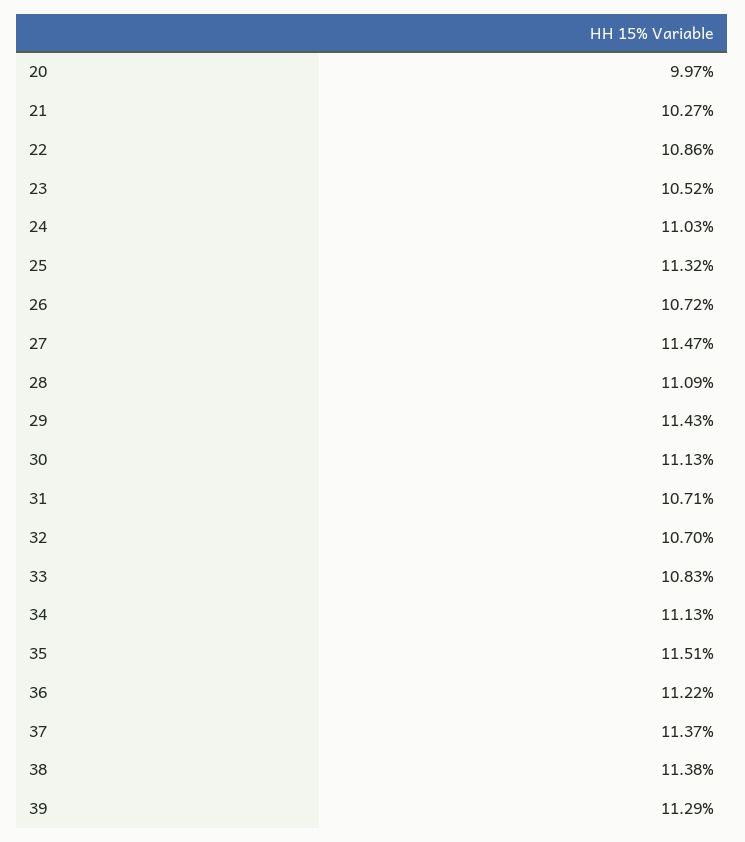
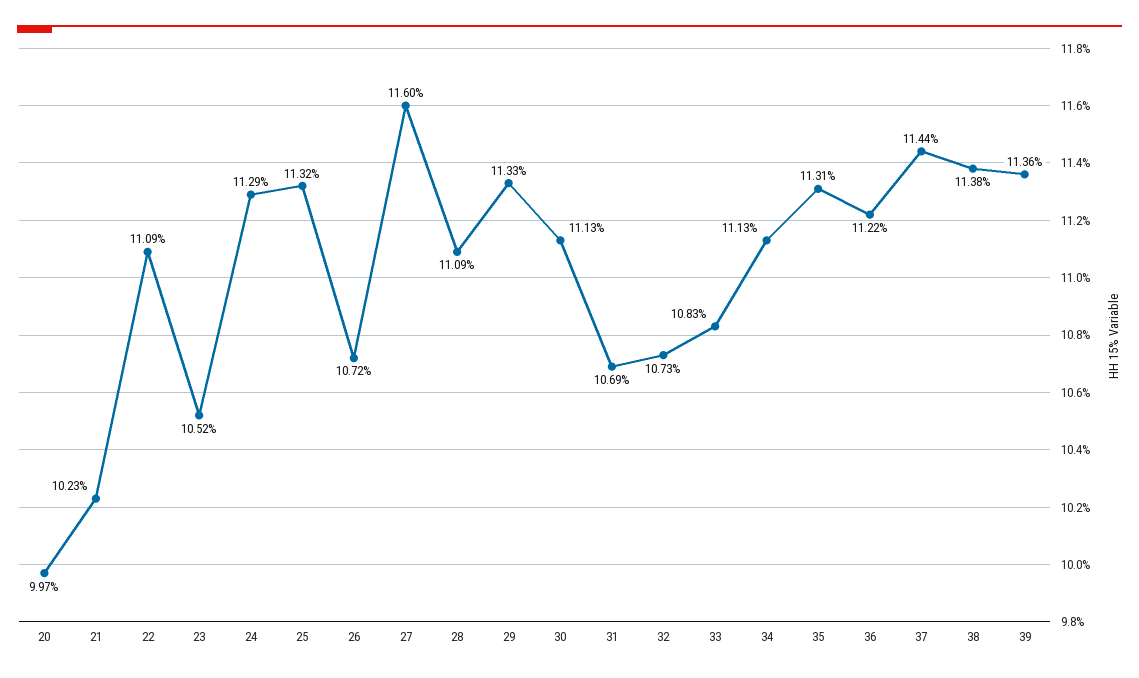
21: 10.27 -> 10.23
22: 10.86 -> 11.09
24: 11.03 -> 11.29
27: 11.47 -> 11.6
29: 11.43 -> 11.33
31: 10.71 -> 10.69
32: 10.7 -> 10.73
35: 11.51 -> 11.31
37: 11.37 -> 11.44
39: 11.29 -> 11.36

